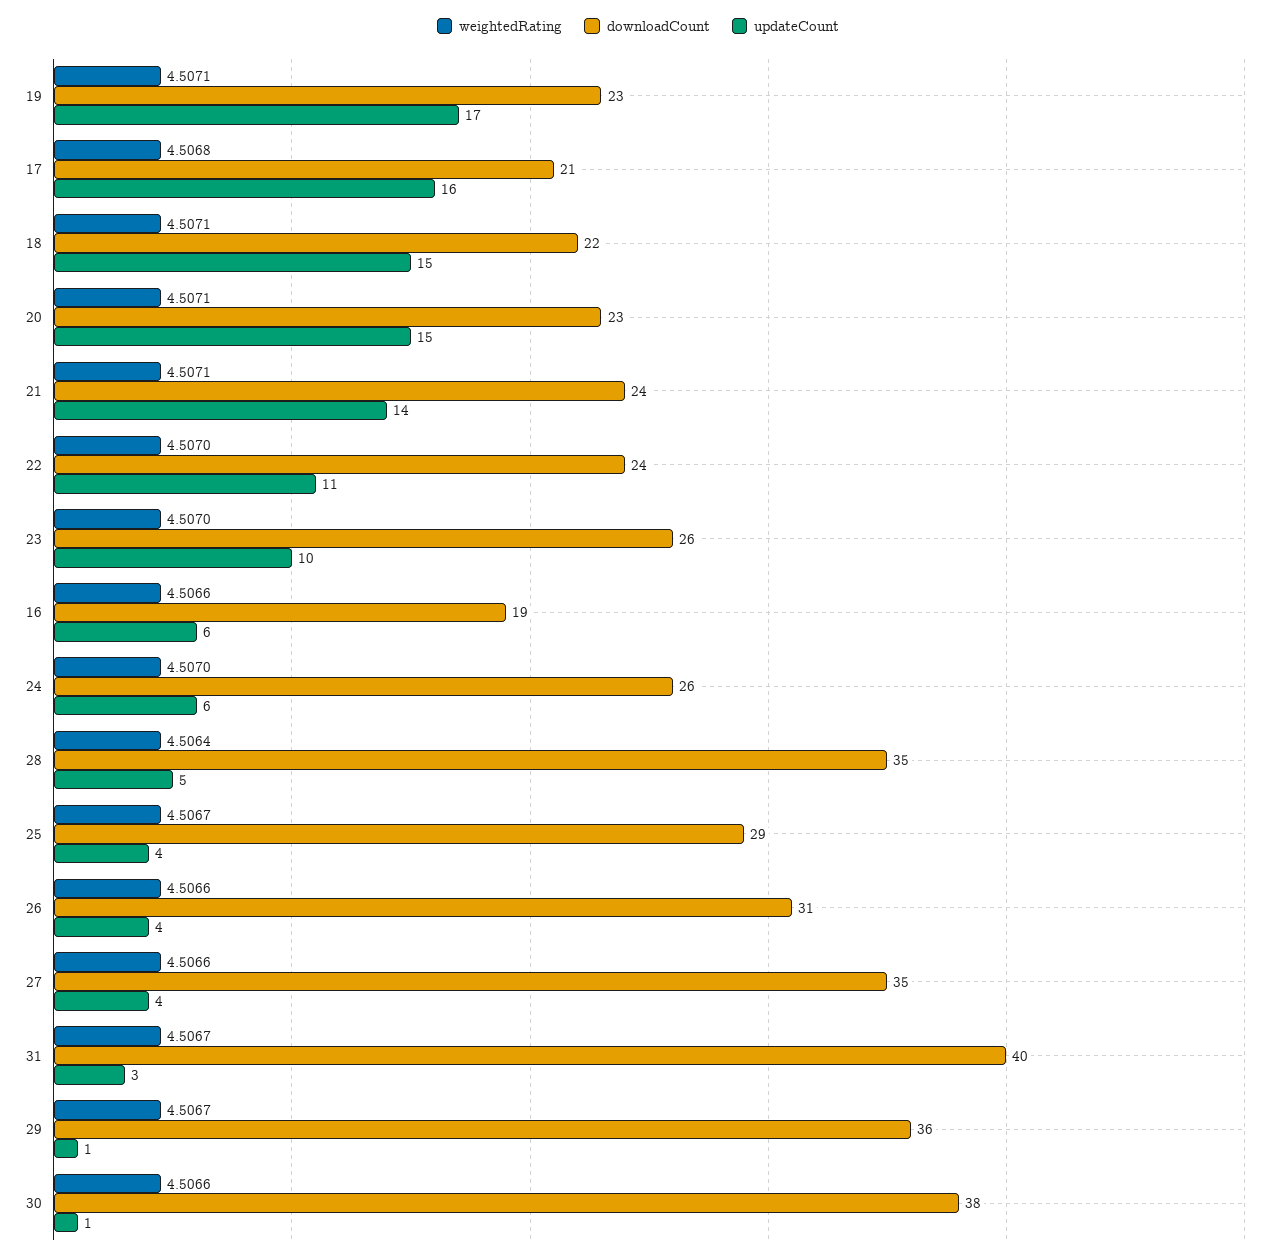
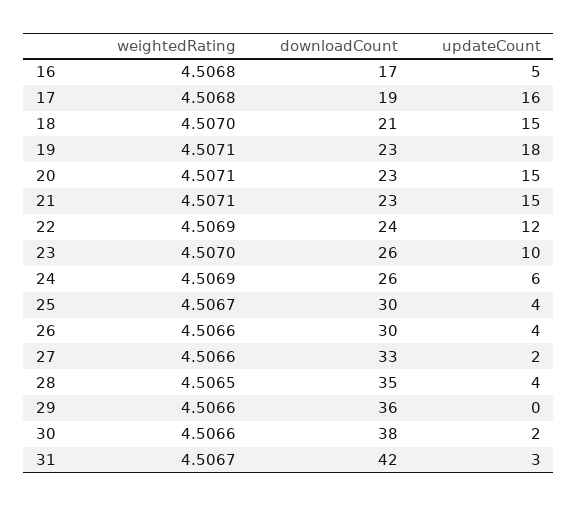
updateCount, 19: 17 -> 18
downloadCount, 17: 21 -> 19
weightedRating, 18: 4.5071 -> 4.507
downloadCount, 18: 22 -> 21
downloadCount, 21: 24 -> 23
updateCount, 21: 14 -> 15
weightedRating, 22: 4.507 -> 4.5069
updateCount, 22: 11 -> 12
weightedRating, 16: 4.5066 -> 4.5068
downloadCount, 16: 19 -> 17
updateCount, 16: 6 -> 5
weightedRating, 24: 4.507 -> 4.5069
weightedRating, 28: 4.5064 -> 4.5065
updateCount, 28: 5 -> 4
downloadCount, 25: 29 -> 30
downloadCount, 26: 31 -> 30
downloadCount, 27: 35 -> 33
updateCount, 27: 4 -> 2
downloadCount, 31: 40 -> 42
weightedRating, 29: 4.5067 -> 4.5066
updateCount, 29: 1 -> 0
updateCount, 30: 1 -> 2

